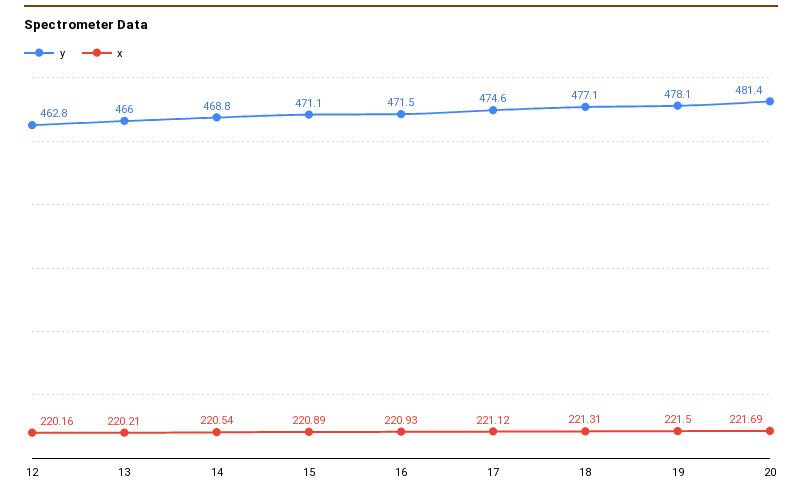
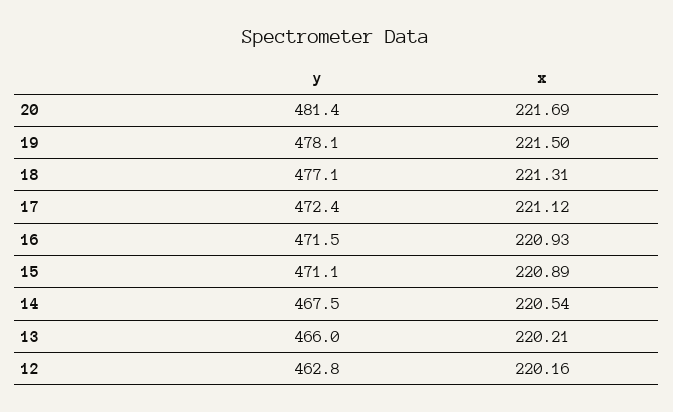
y, 14: 468.8 -> 467.5
y, 17: 474.6 -> 472.4

